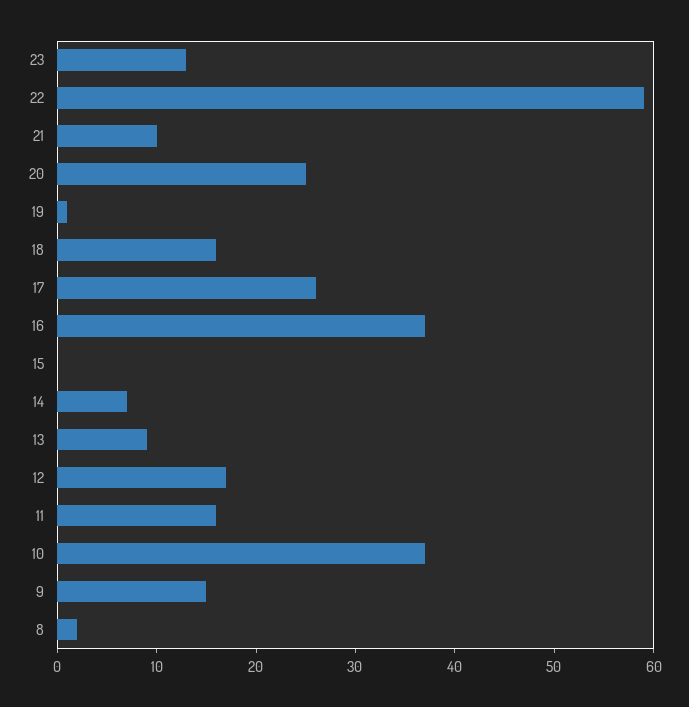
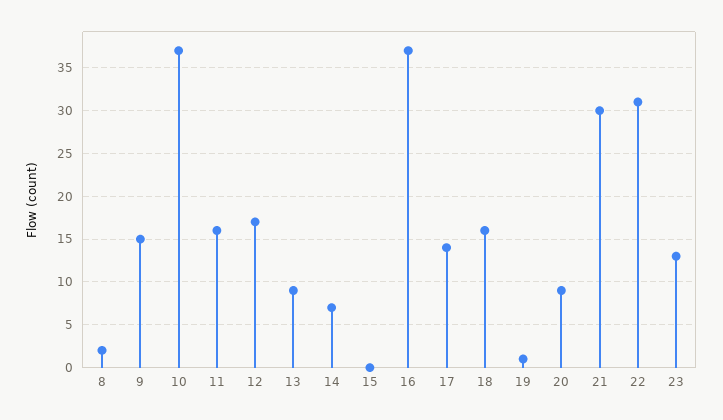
22: 59 -> 31
21: 10 -> 30
20: 25 -> 9
17: 26 -> 14

